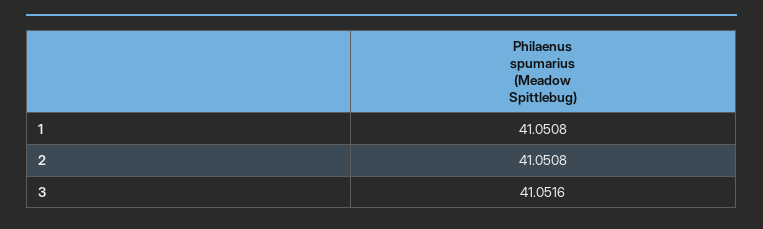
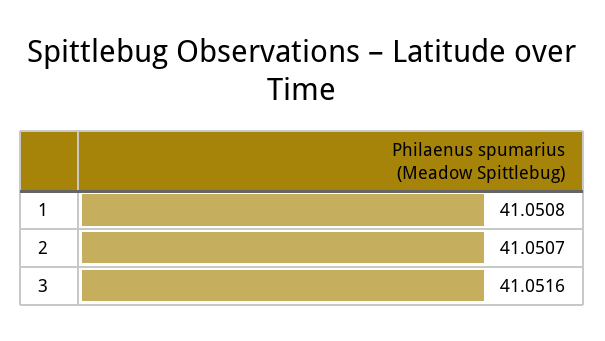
2: 41.0508 -> 41.0507

